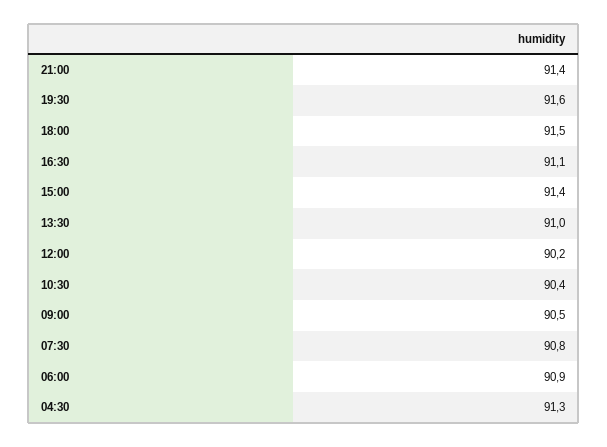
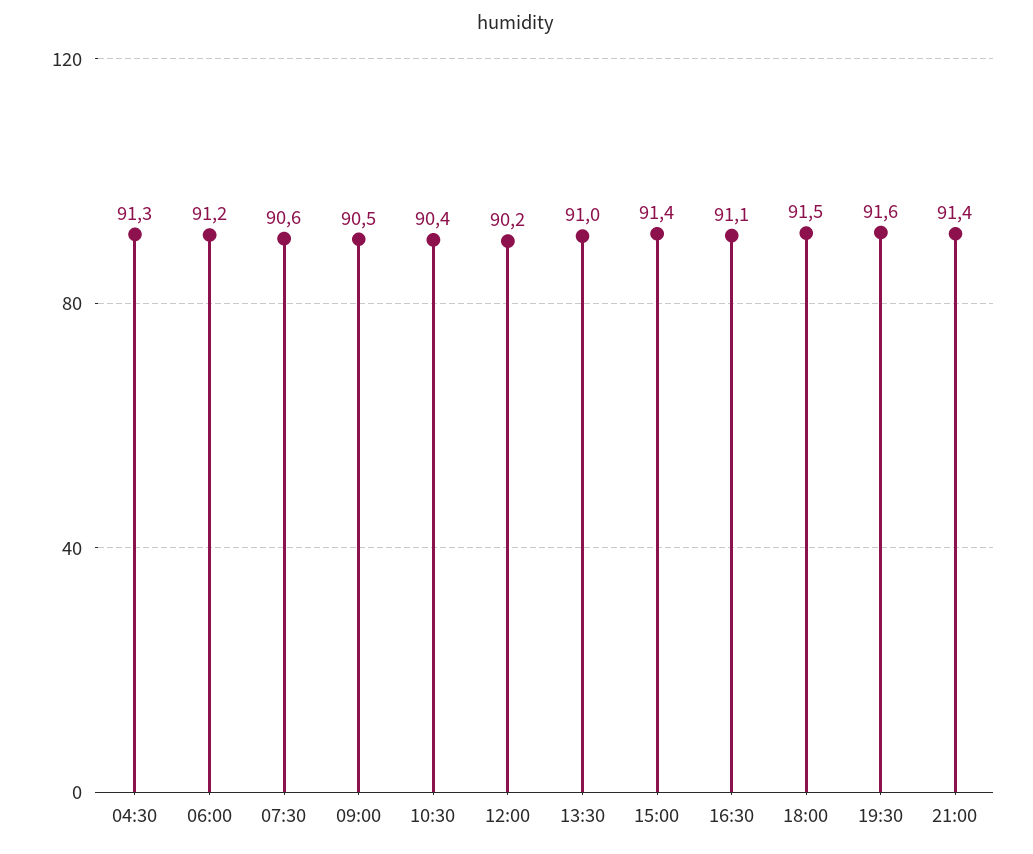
07:30: 90.8 -> 90.6
06:00: 90.9 -> 91.2

